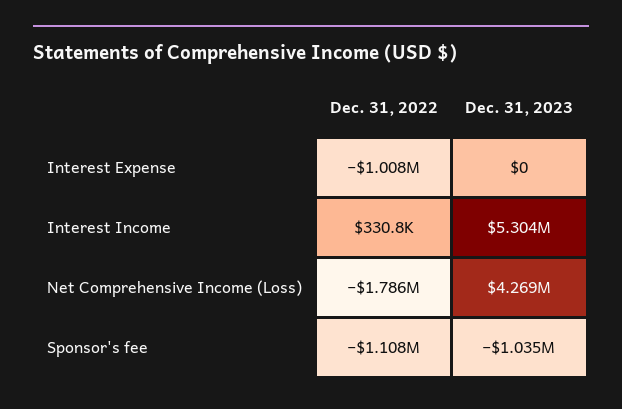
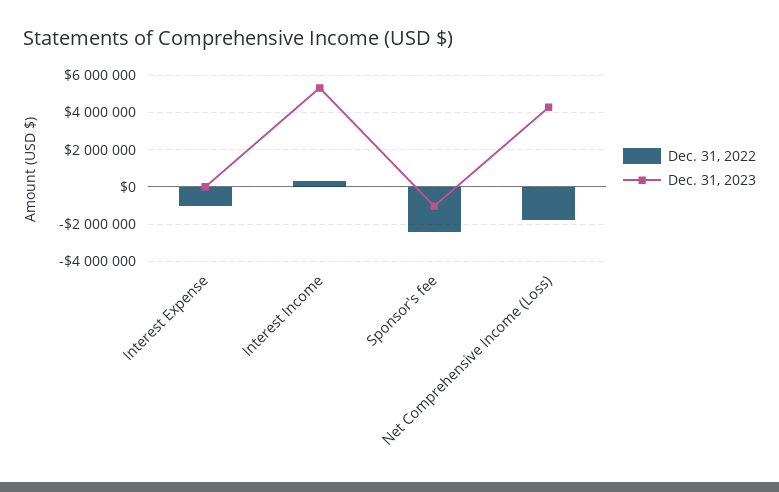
Dec. 31, 2022, Sponsor's fee: -1108000 -> -2500000

